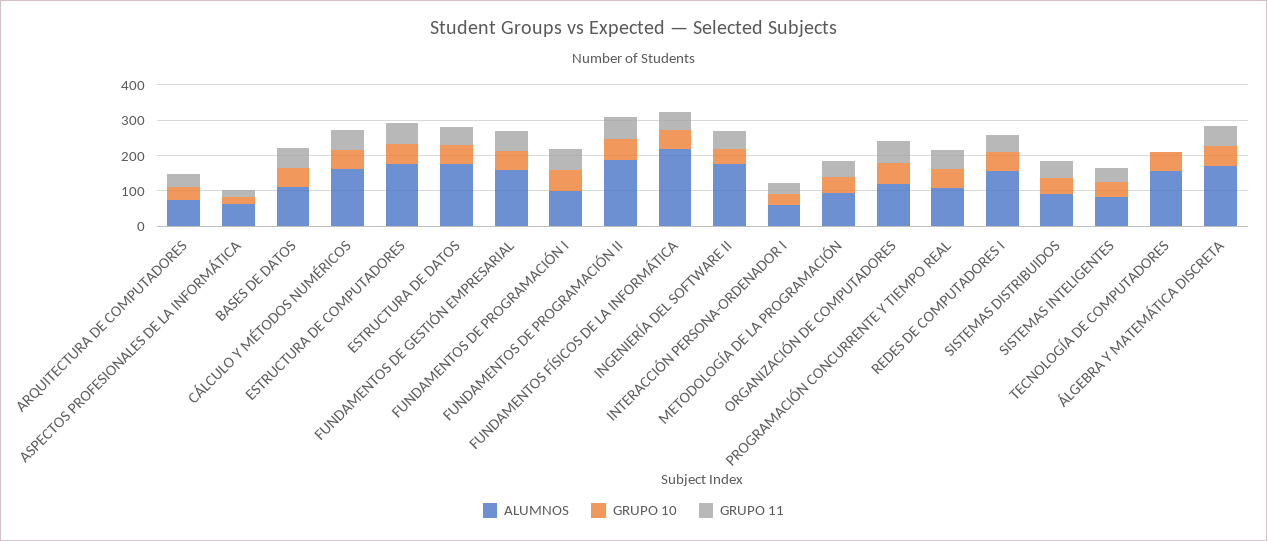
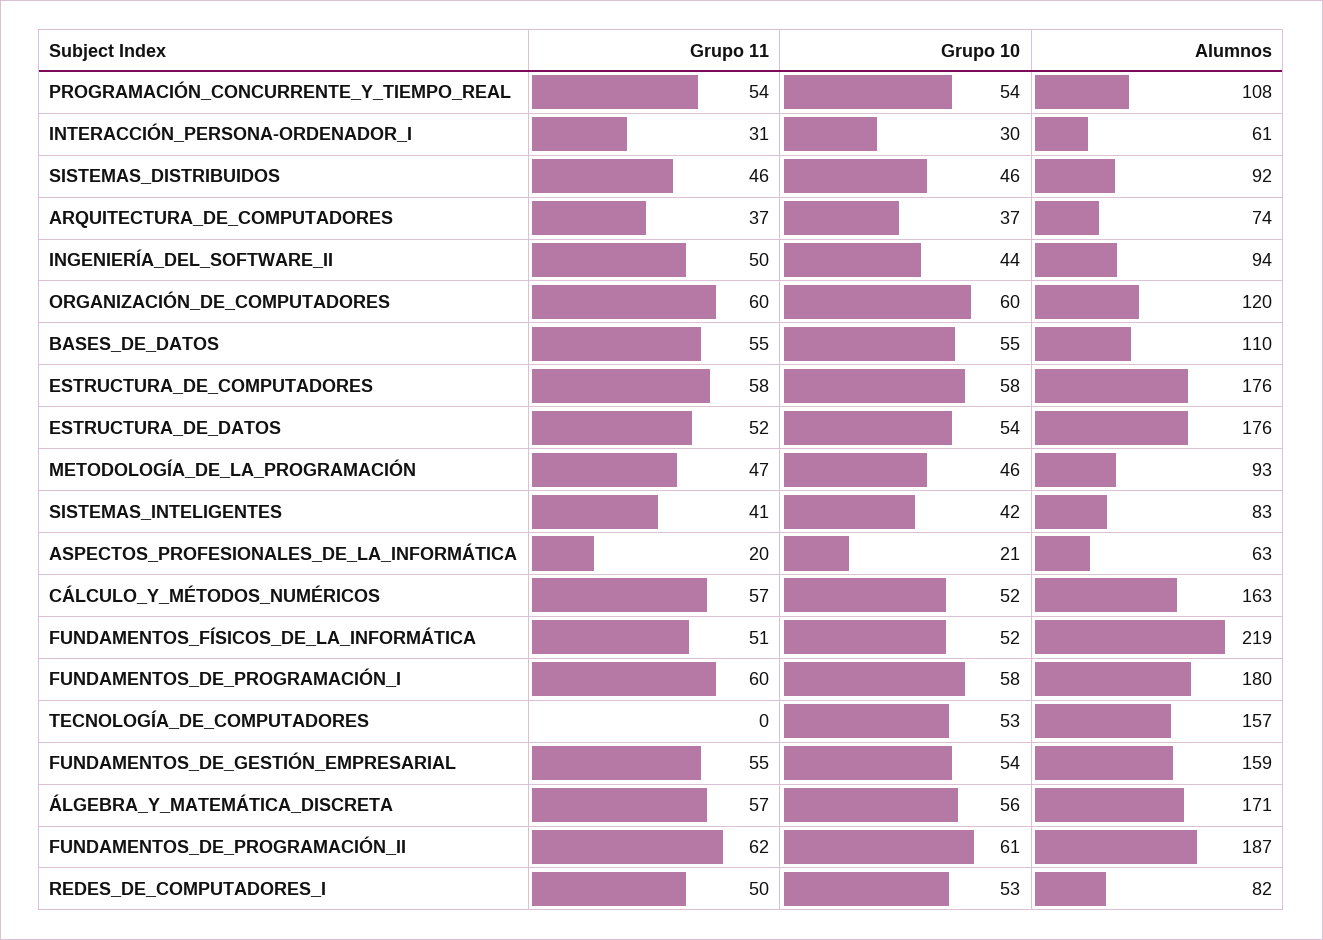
ALUMNOS, FUNDAMENTOS DE PROGRAMACIÓN I: 100 -> 180
ALUMNOS, INGENIERÍA DEL SOFTWARE II: 175 -> 94
ALUMNOS, REDES DE COMPUTADORES I: 150 -> 82

